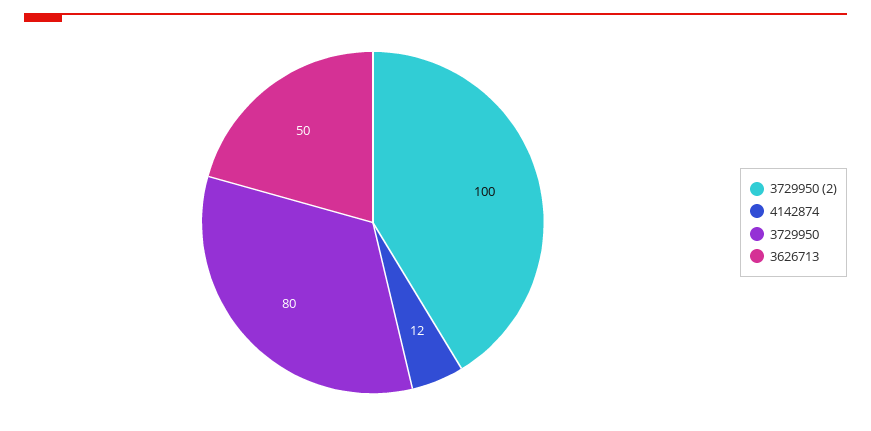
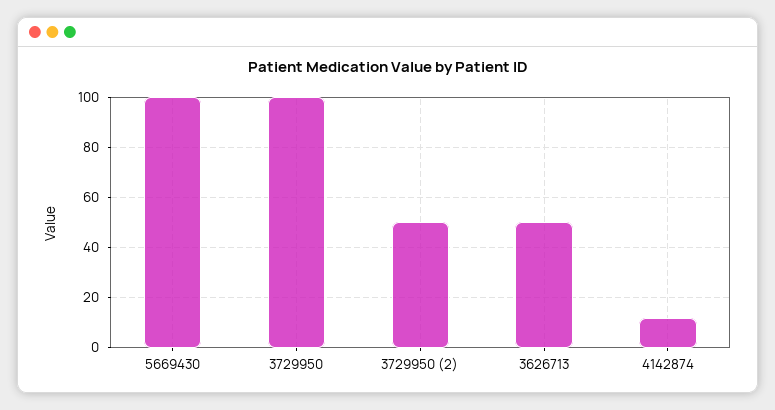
3729950 (2): 100 -> 50
3729950: 80 -> 100
5669430: none -> 100

